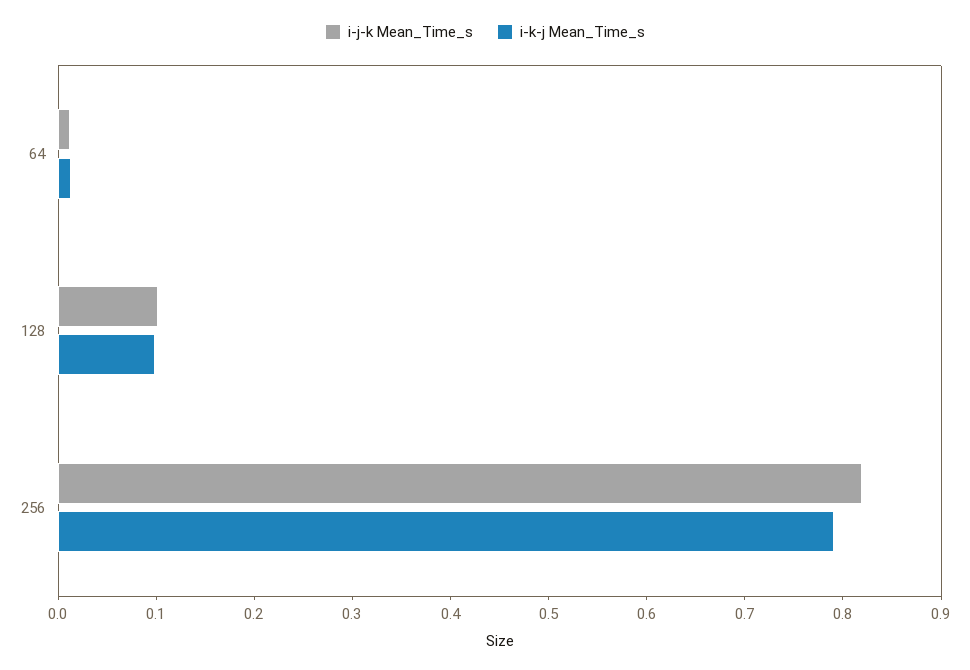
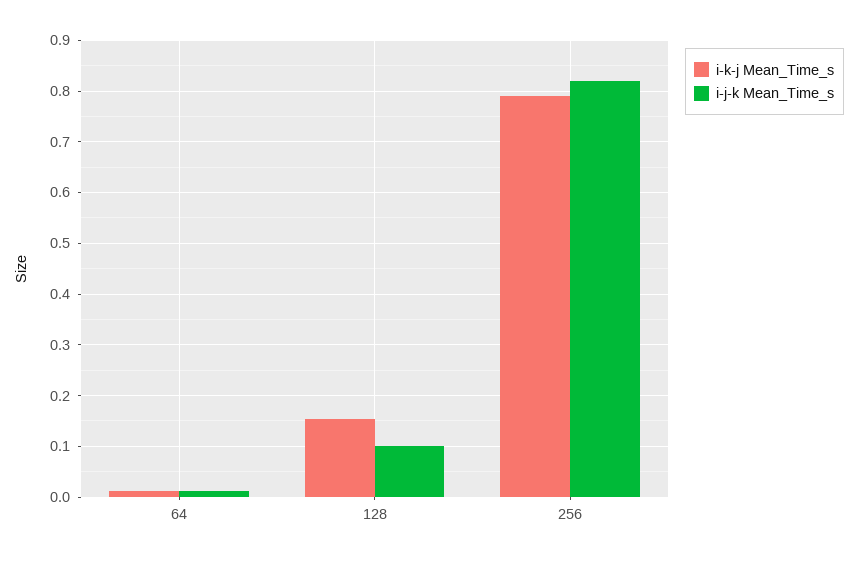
i-k-j Mean_Time_s, 128: 0.1 -> 0.16

